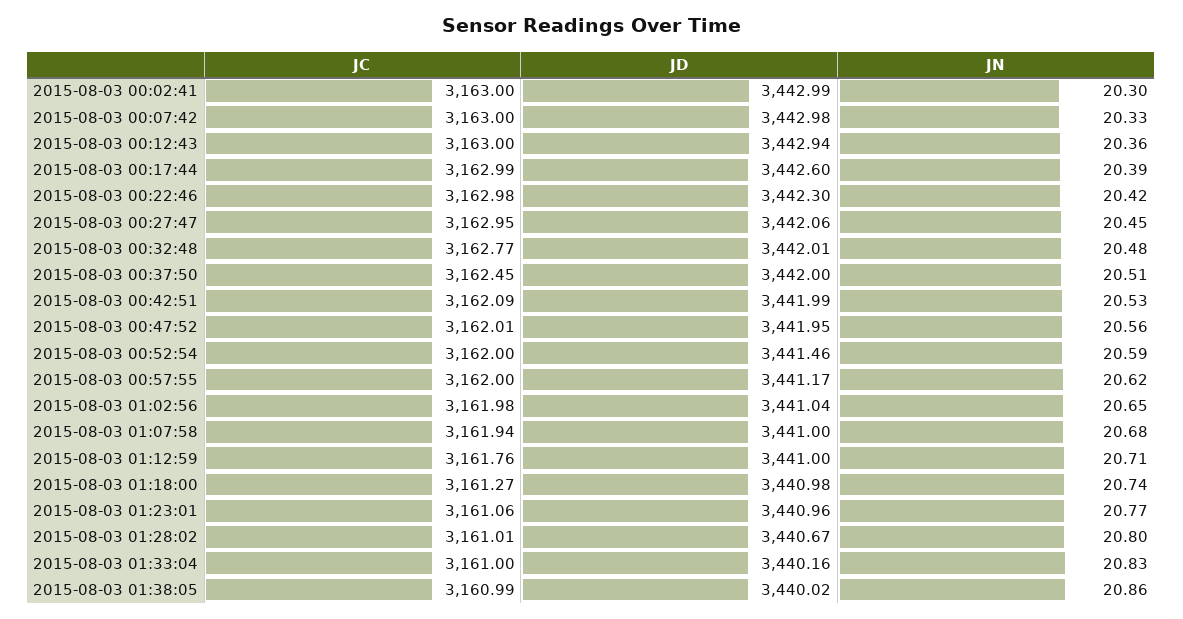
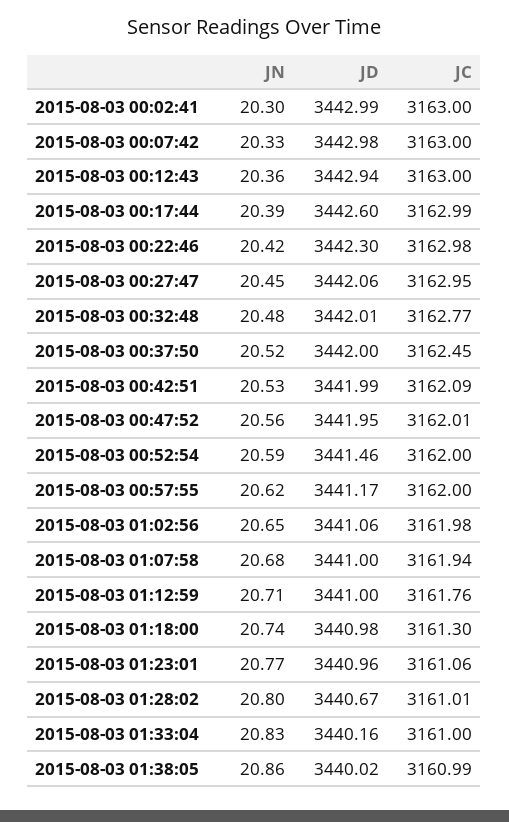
JN, 2015-08-03 00:37:50: 20.51 -> 20.52
JD, 2015-08-03 01:02:56: 3441.04 -> 3441.06
JC, 2015-08-03 01:18:00: 3161.27 -> 3161.3

